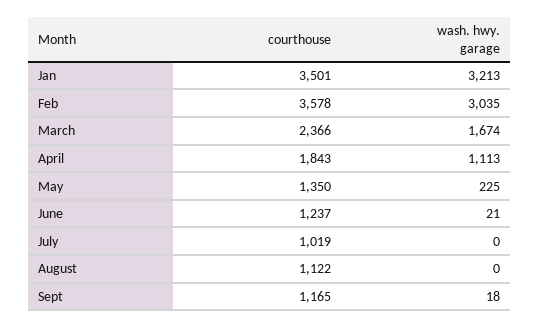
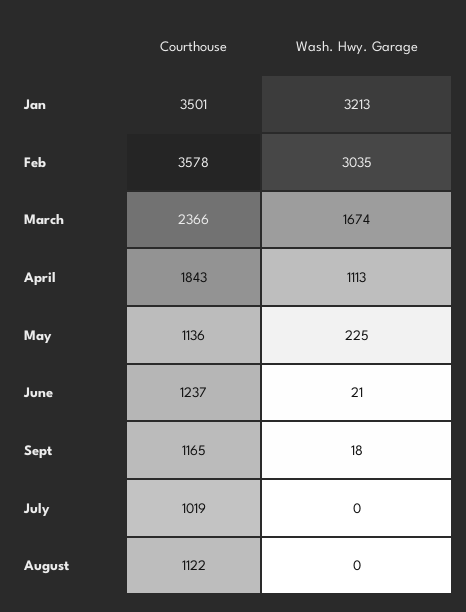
courthouse, May: 1350 -> 1136

